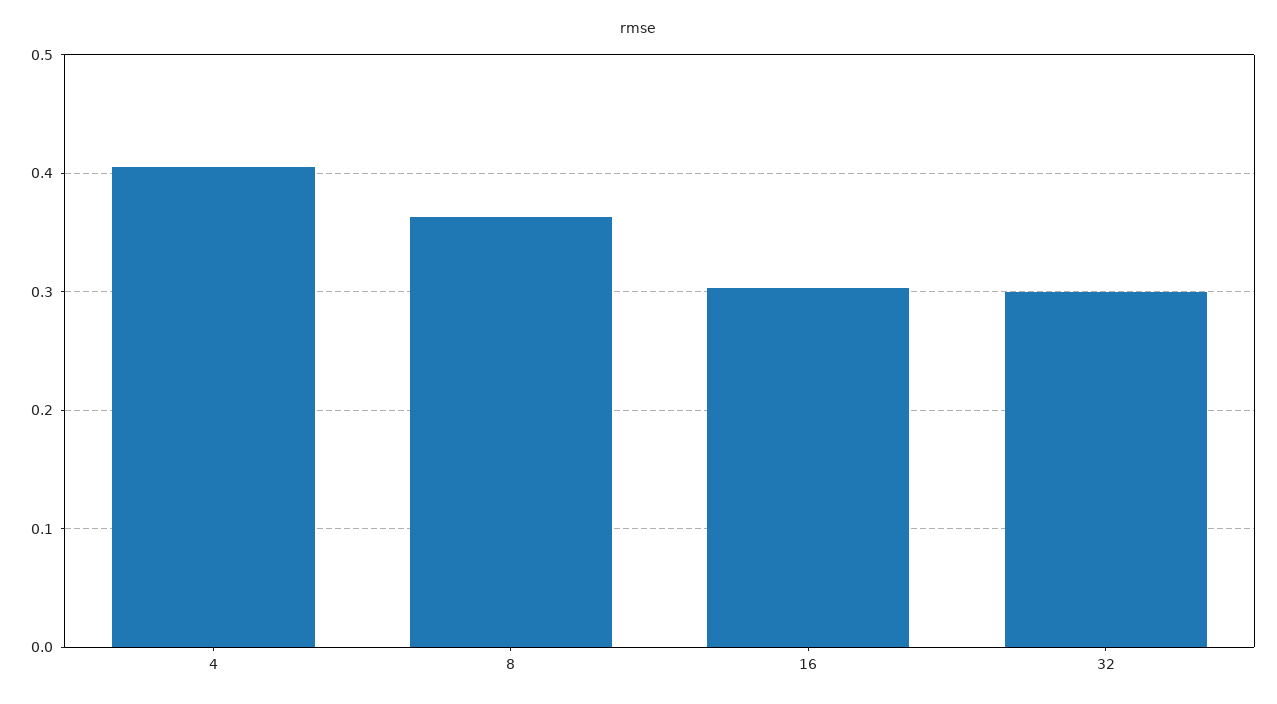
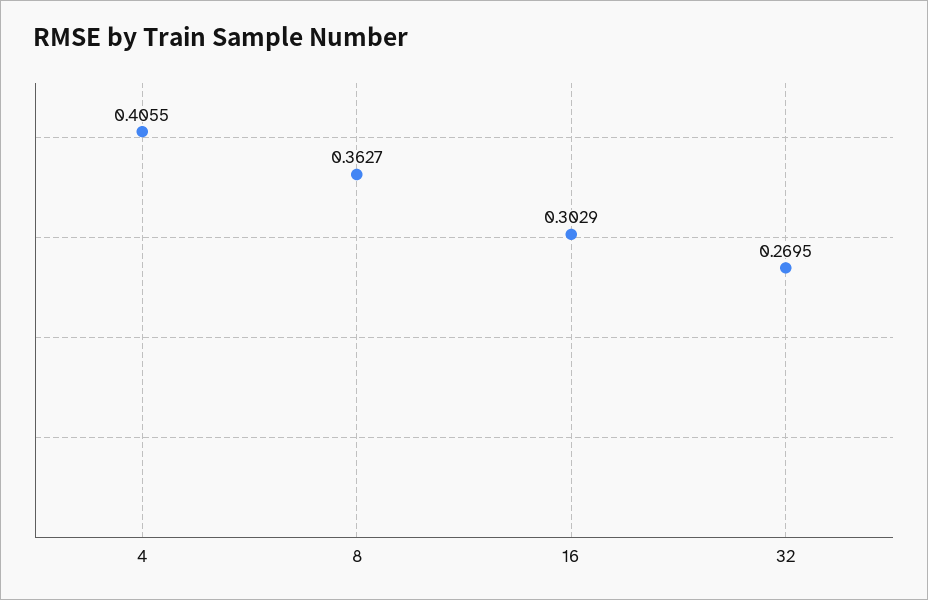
32: 0.3 -> 0.2695

